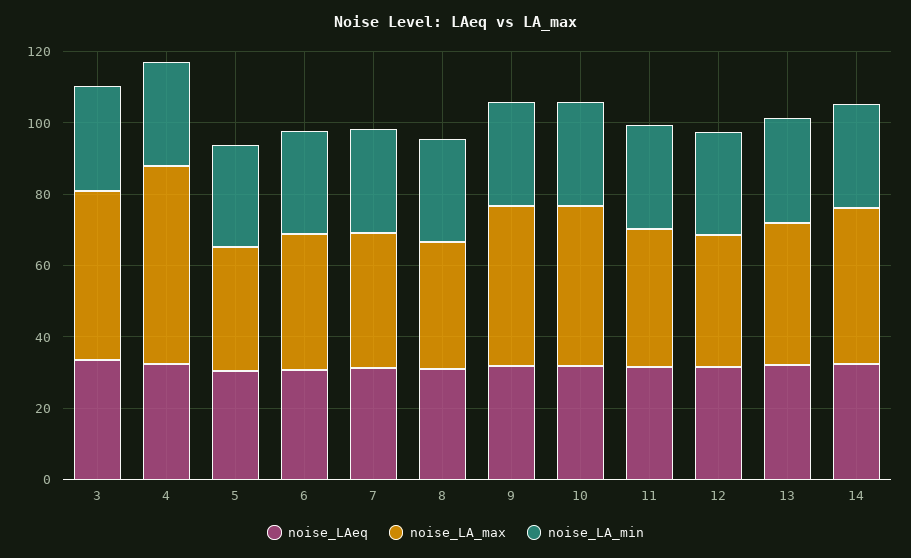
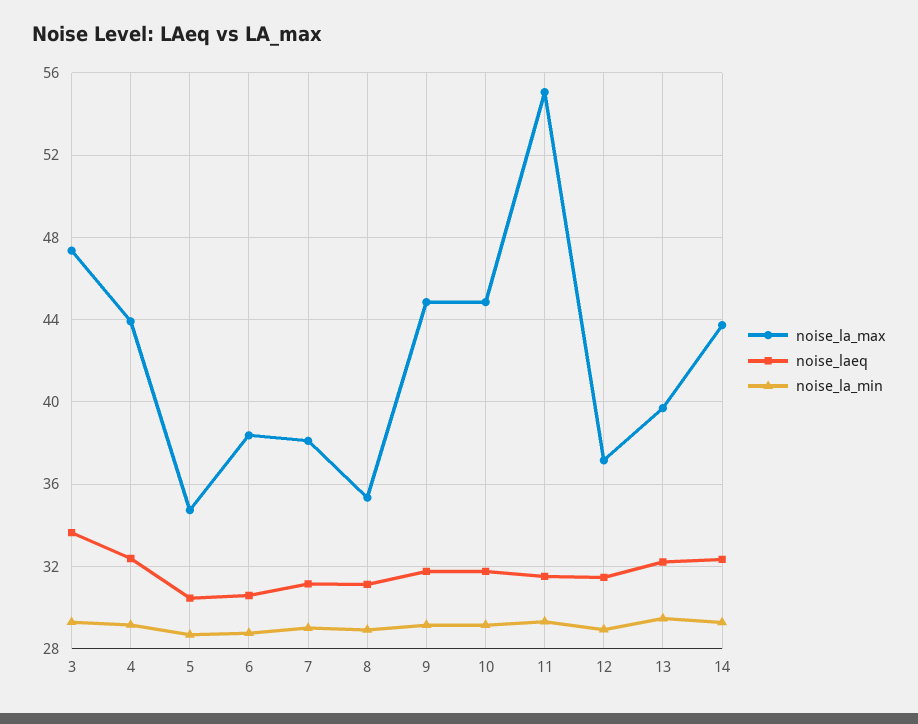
noise_LA_max, 4: 55 -> 44
noise_LA_max, 11: 40 -> 55

